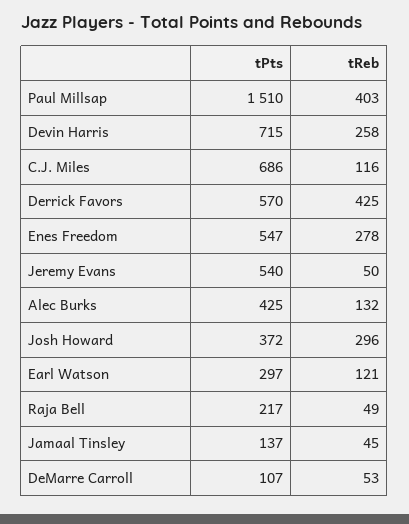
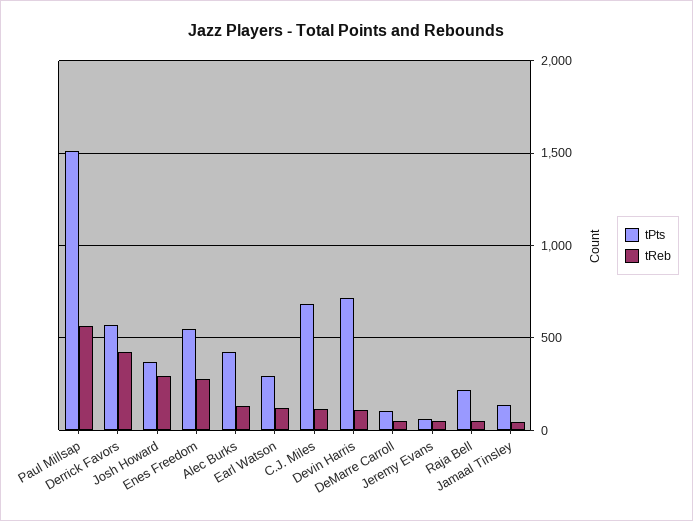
tReb, Paul Millsap: 403 -> 550
tReb, Devin Harris: 258 -> 100
tPts, Jeremy Evans: 540 -> 50

